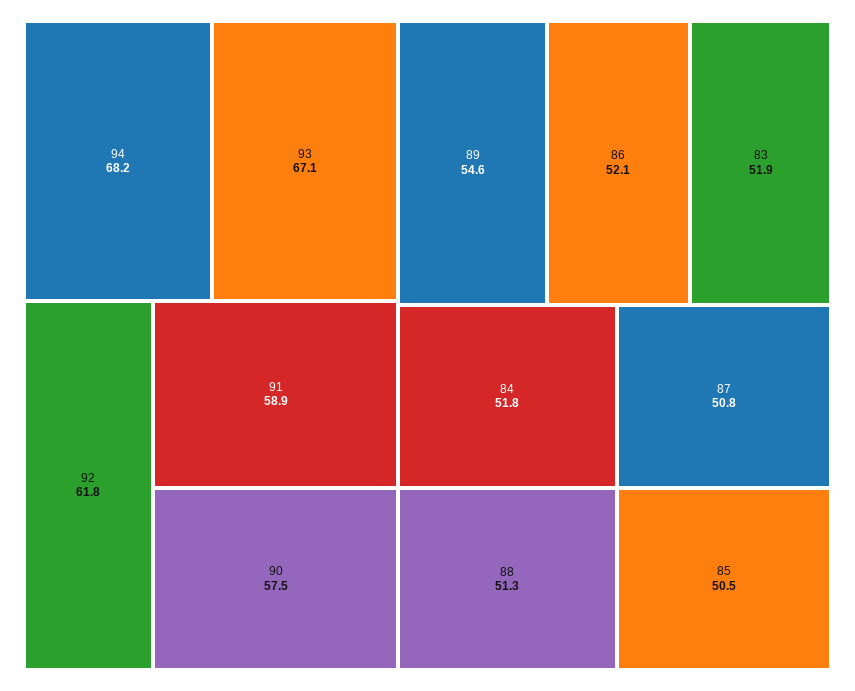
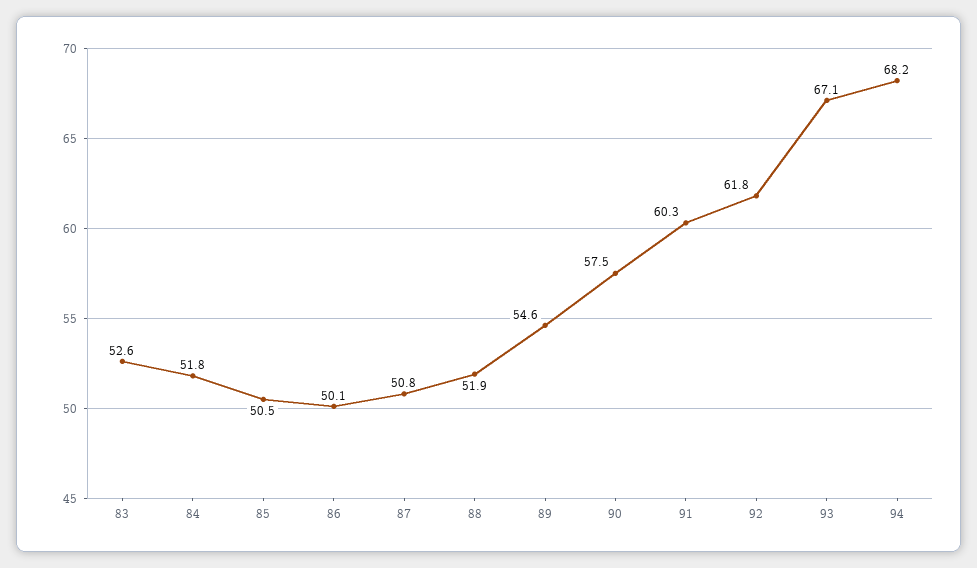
91: 58.9 -> 60.3
86: 52.1 -> 50.1
83: 51.9 -> 52.6
88: 51.3 -> 51.9

